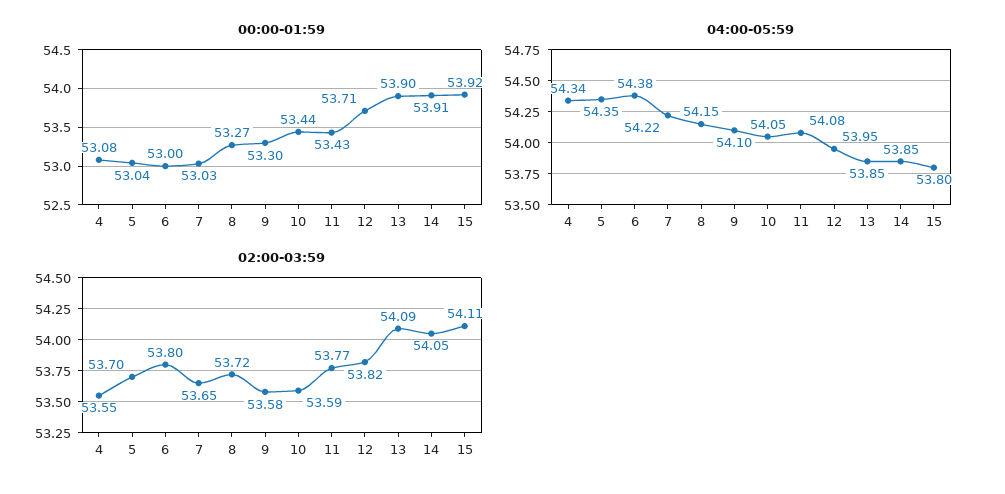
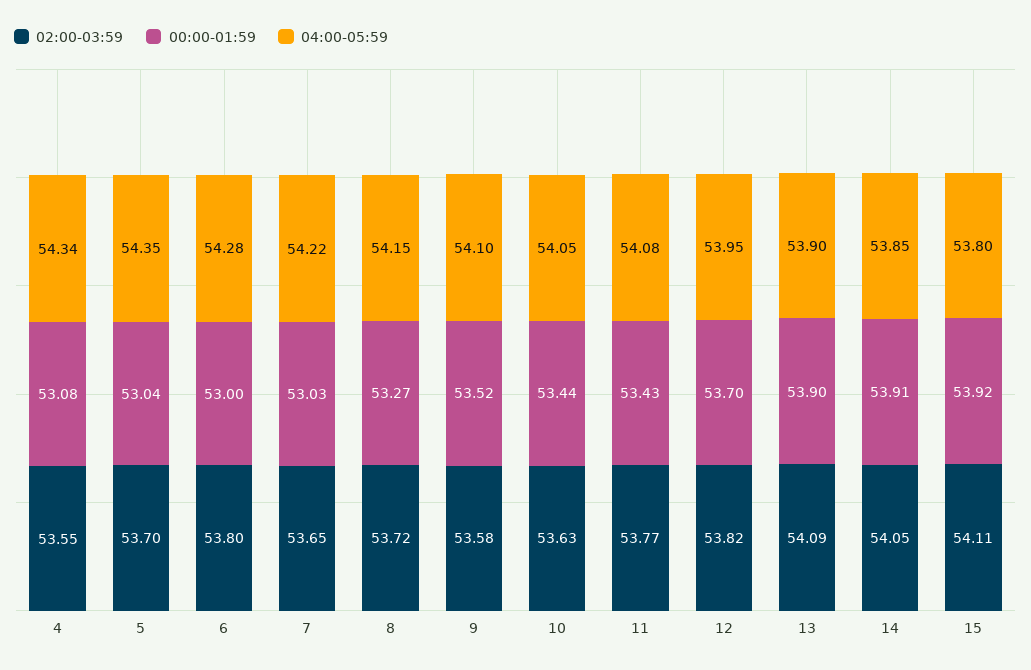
00:00-01:59, 9: 53.3 -> 53.52
00:00-01:59, 12: 53.71 -> 53.7
04:00-05:59, 6: 54.38 -> 54.28
04:00-05:59, 13: 53.85 -> 53.9
02:00-03:59, 10: 53.59 -> 53.63

